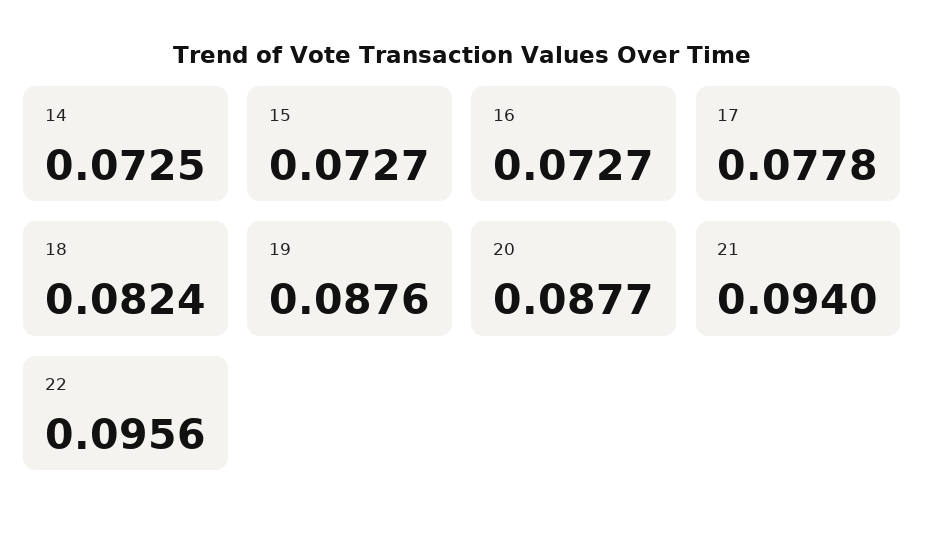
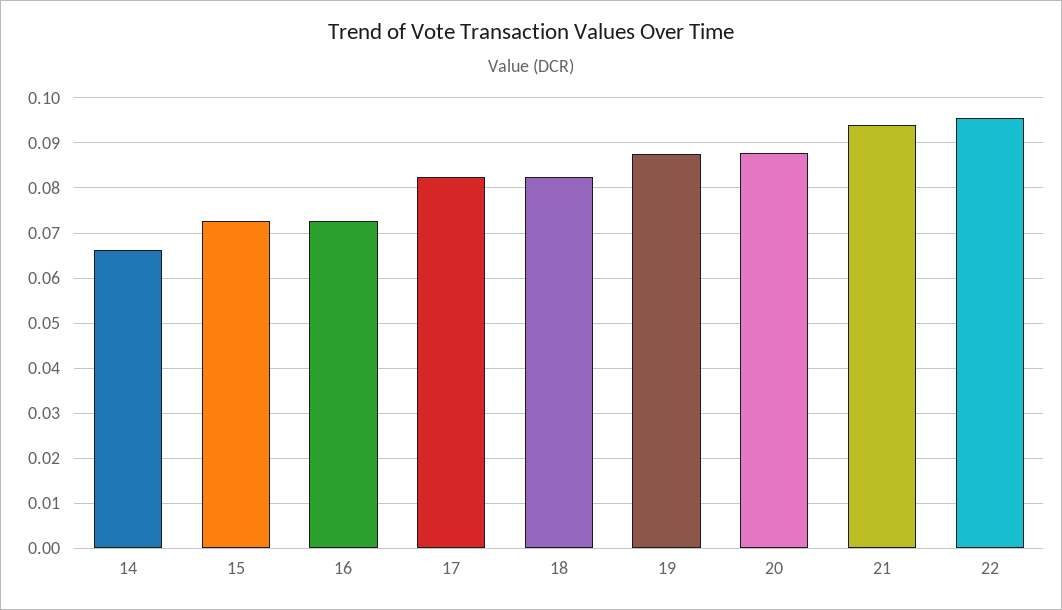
14: 0.0725 -> 0.066
17: 0.0778 -> 0.082

